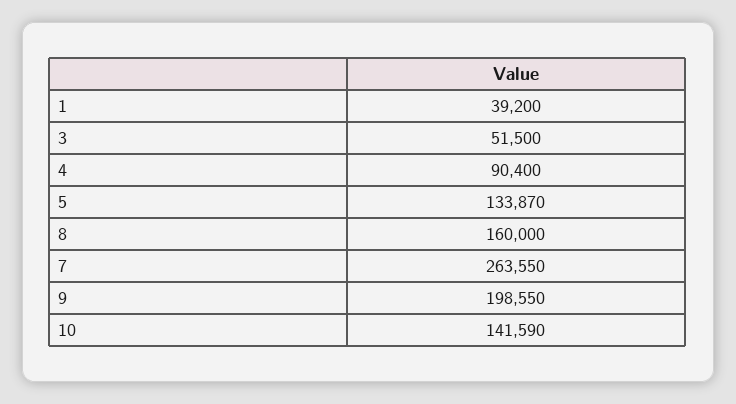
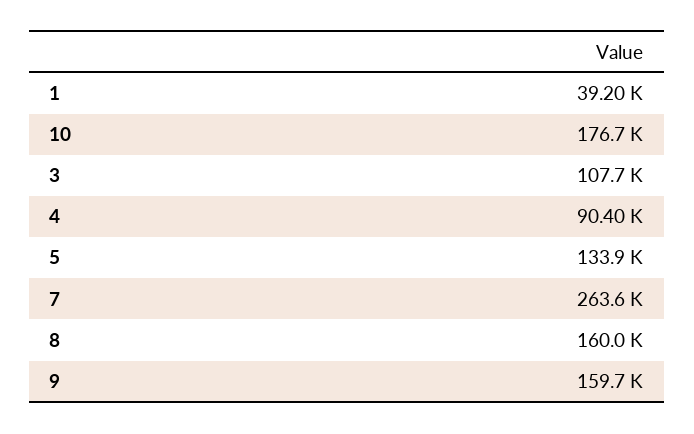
3: 51500 -> 107700
9: 198550 -> 159700
10: 141590 -> 176700

